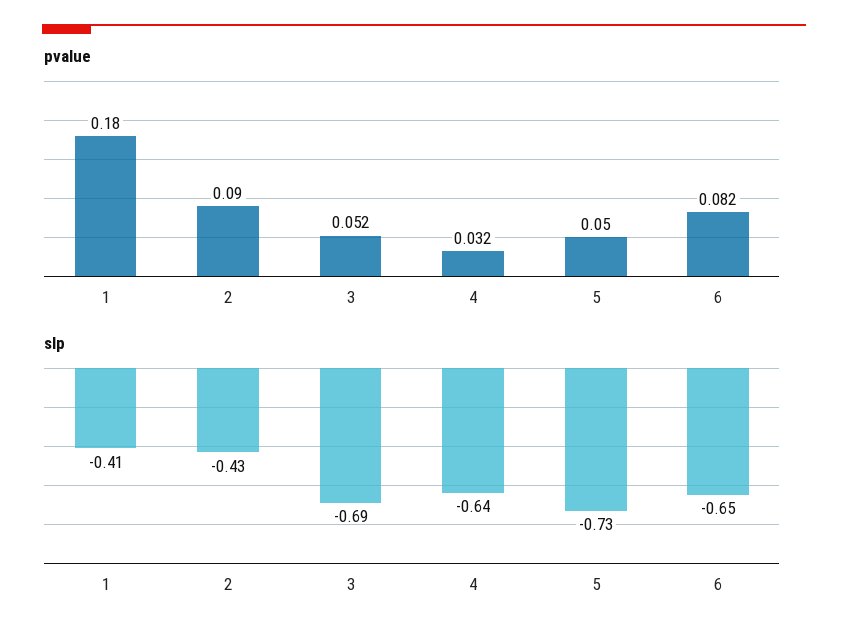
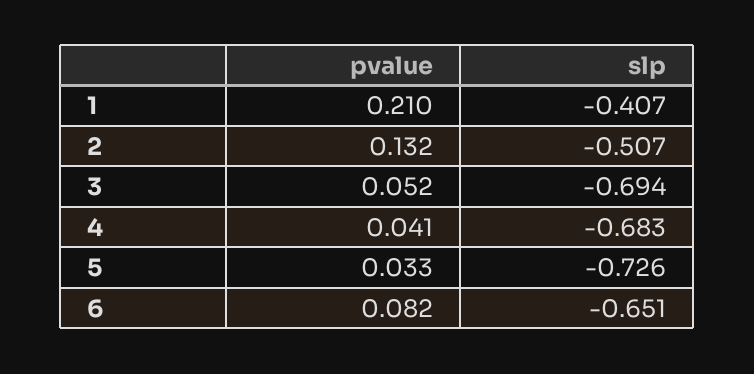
pvalue, 1: 0.18 -> 0.21
pvalue, 2: 0.09 -> 0.132
pvalue, 4: 0.032 -> 0.041
pvalue, 5: 0.05 -> 0.033
slp, 2: -0.43 -> -0.507
slp, 4: -0.64 -> -0.683

